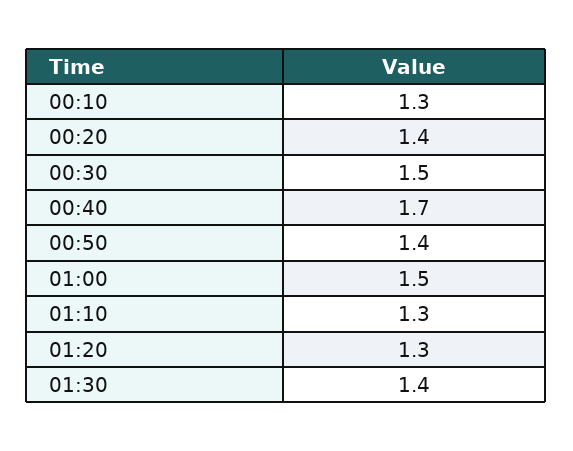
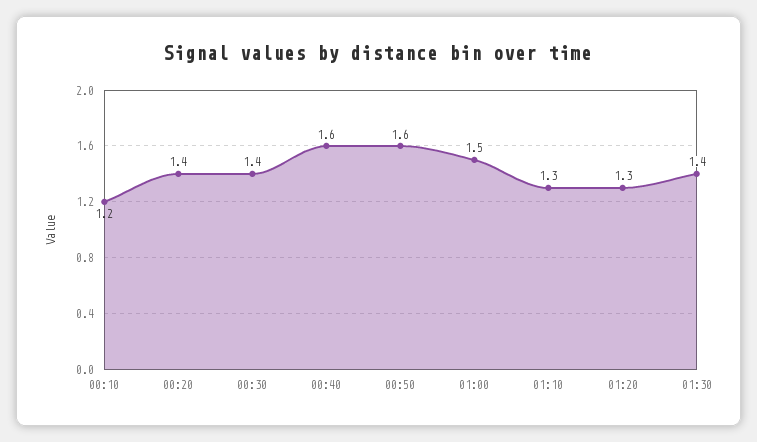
00:10: 1.3 -> 1.2
00:30: 1.5 -> 1.4
00:40: 1.7 -> 1.6
00:50: 1.4 -> 1.6

